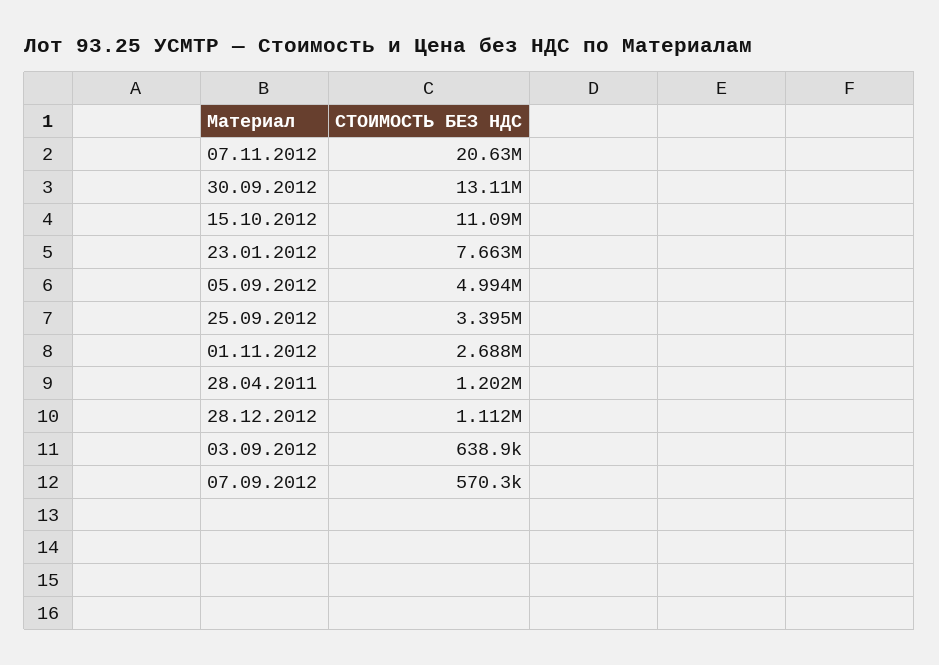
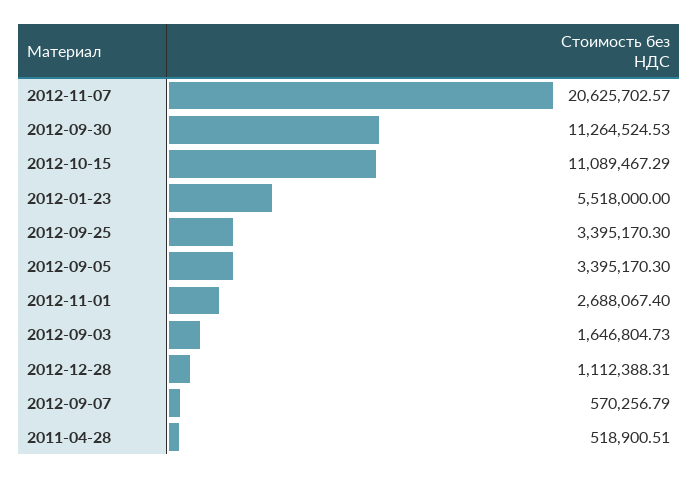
30.09.2012: 13110000 -> 11264524.53
23.01.2012: 7663000 -> 5518000
05.09.2012: 4994000 -> 3395170.3
28.04.2011: 1202000 -> 518900.51
03.09.2012: 638900 -> 1646804.73

